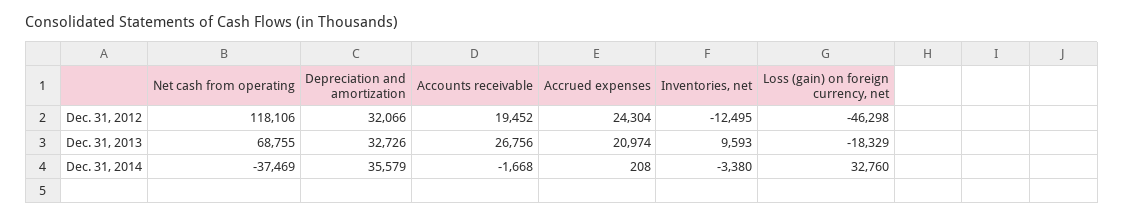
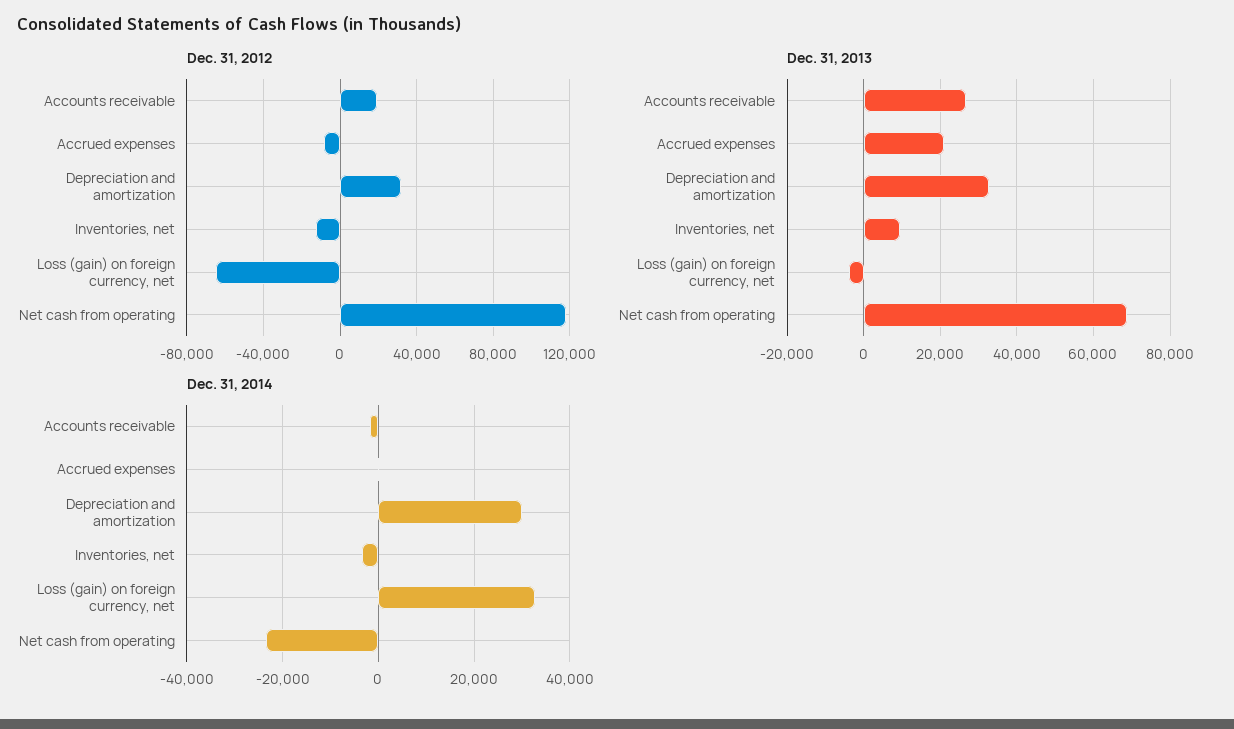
Dec. 31, 2012, Accrued expenses: 24304 -> -10000
Dec. 31, 2012, Loss (gain) on foreign currency, net: -46298 -> -65000
Dec. 31, 2013, Loss (gain) on foreign currency, net: -18329 -> -4000
Dec. 31, 2014, Net cash from operating: -37469 -> -24000
Dec. 31, 2014, Depreciation and amortization: 35579 -> 30000

